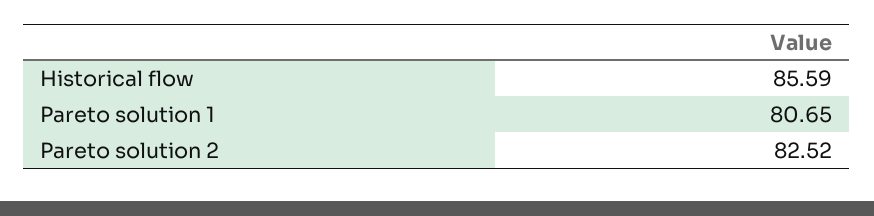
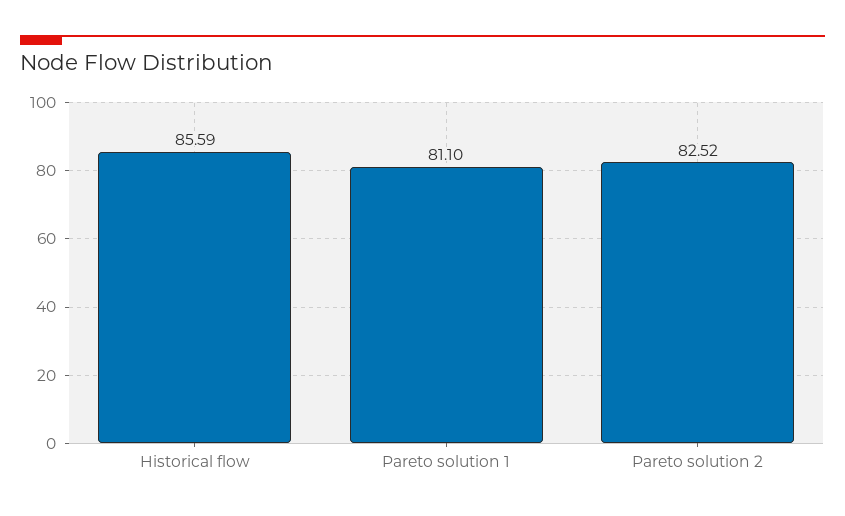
Pareto solution 1: 80.65 -> 81.1

